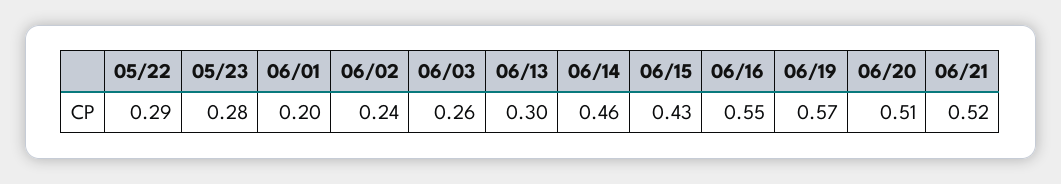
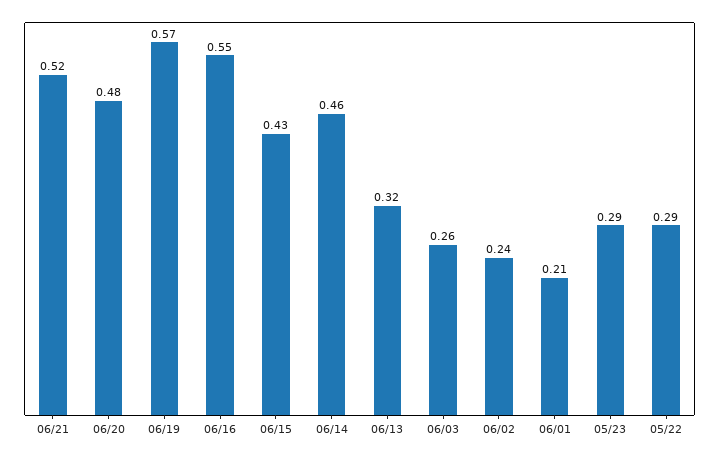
05/23: 0.28 -> 0.29
06/01: 0.2 -> 0.21
06/13: 0.3 -> 0.32
06/20: 0.51 -> 0.48

